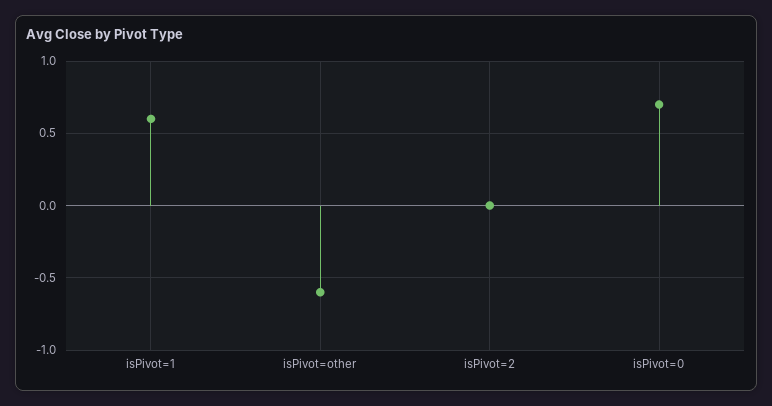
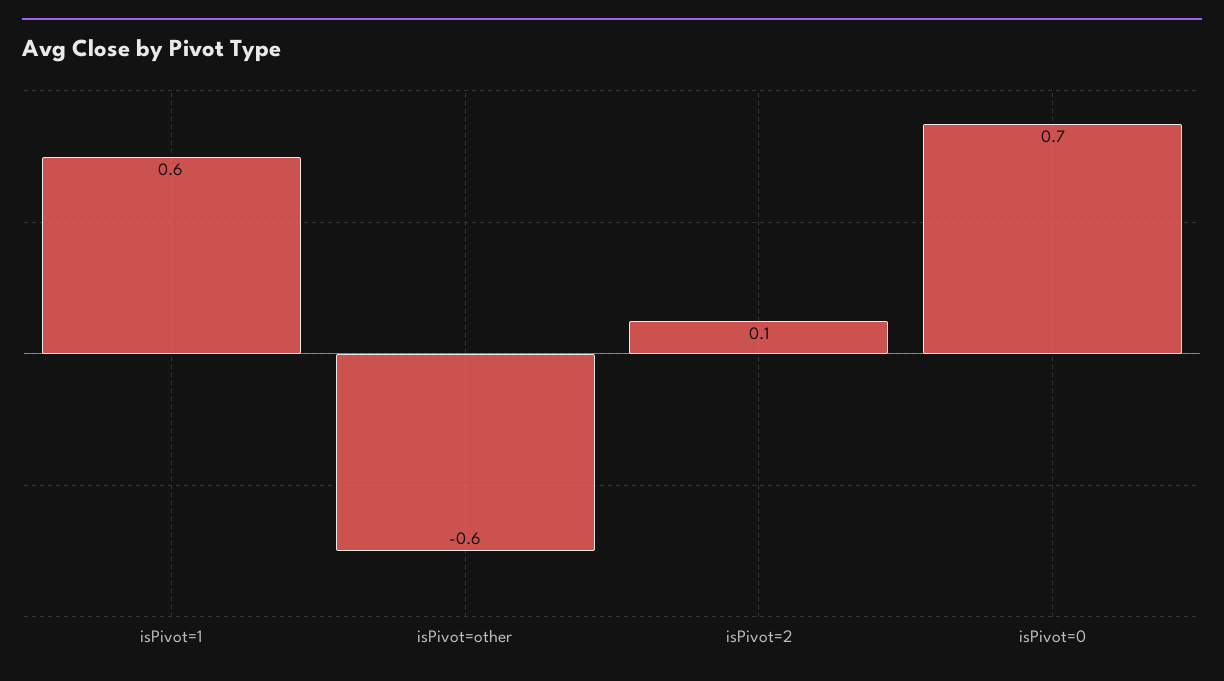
isPivot=2: 0 -> 0.1

